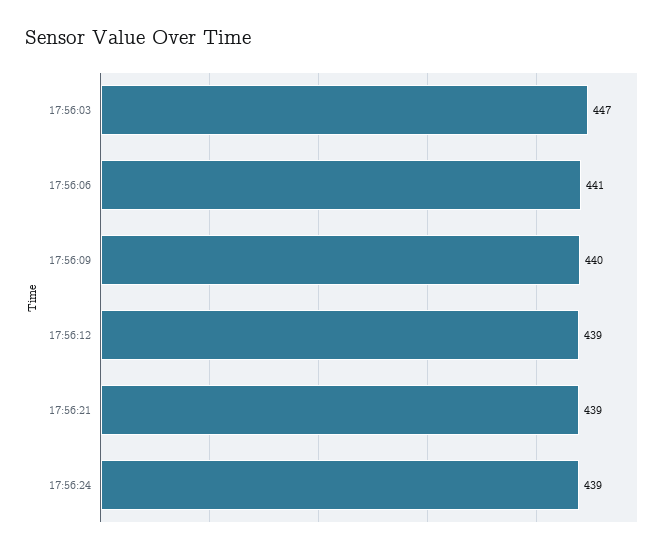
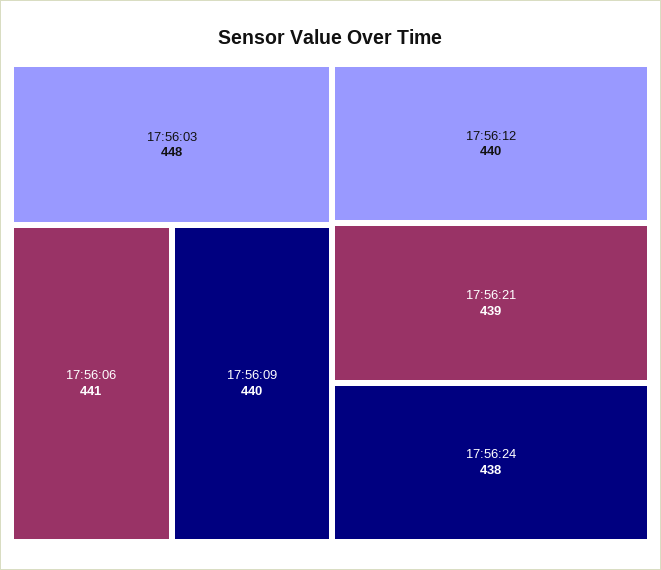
17:56:03: 447 -> 448
17:56:12: 439 -> 440
17:56:24: 439 -> 438

